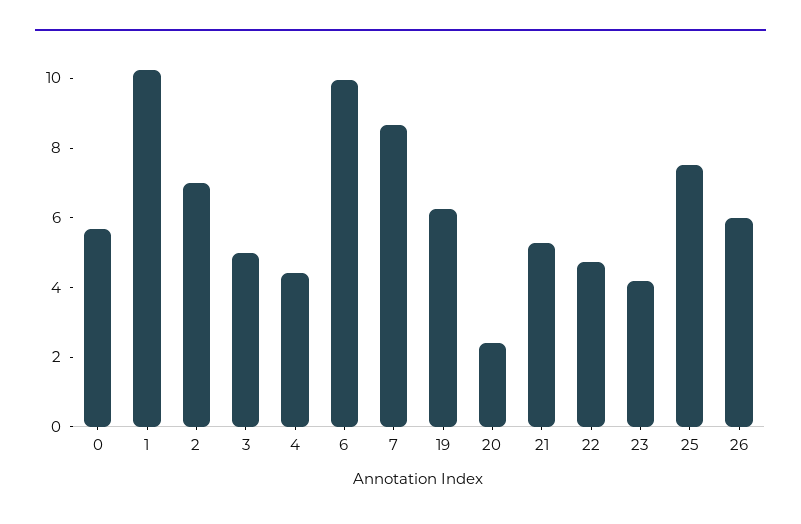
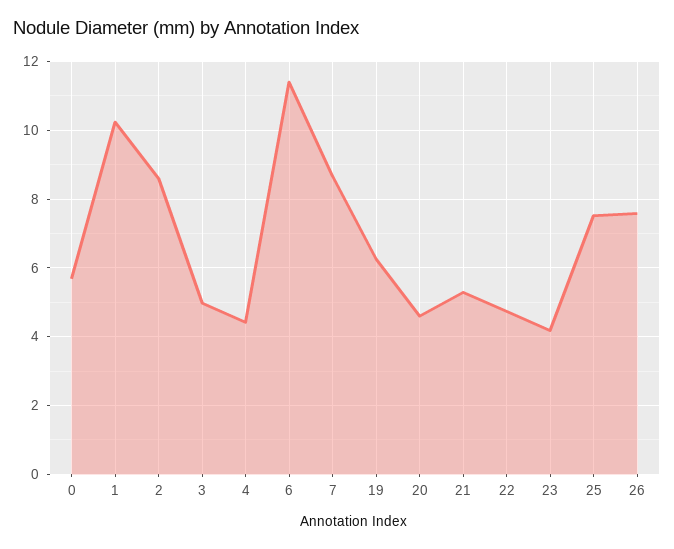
2: 7 -> 8.6
6: 10 -> 11.4
20: 2.5 -> 4.6
26: 6 -> 7.6

